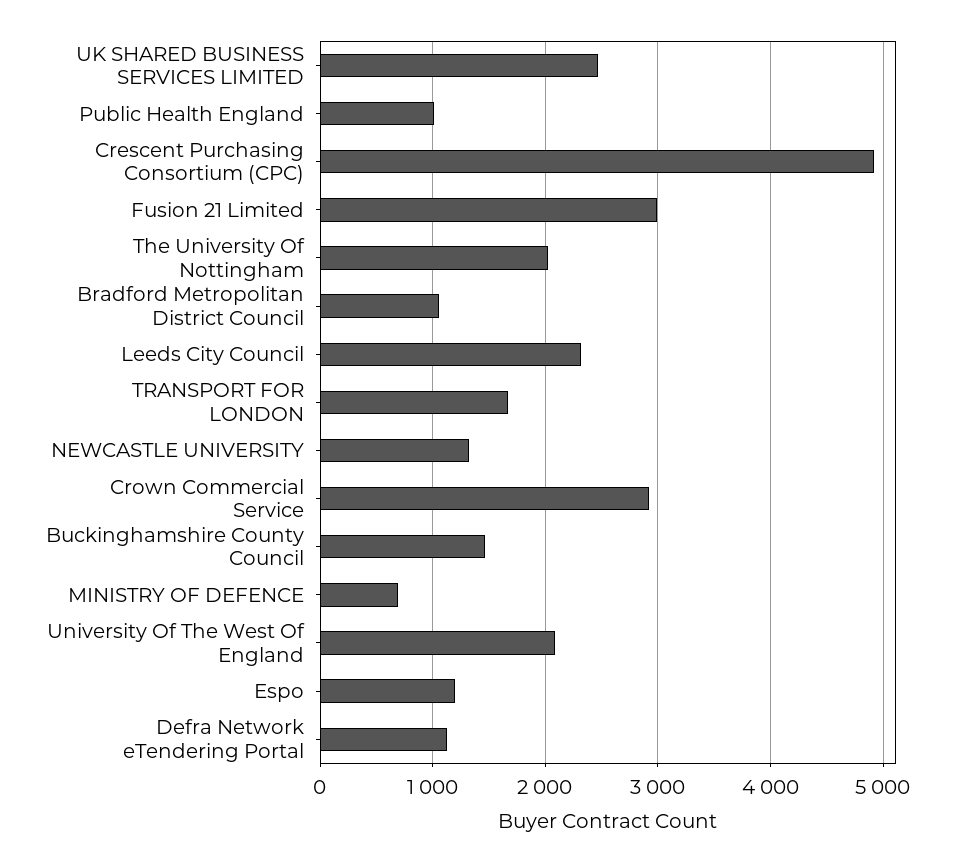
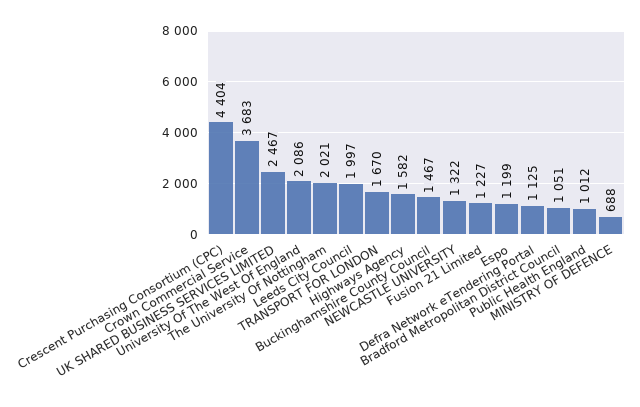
Crescent Purchasing Consortium (CPC): 4900 -> 4404
Fusion 21 Limited: 3000 -> 1227
Leeds City Council: 2300 -> 1997
Crown Commercial Service: 2900 -> 3683
Highways Agency: none -> 1582

